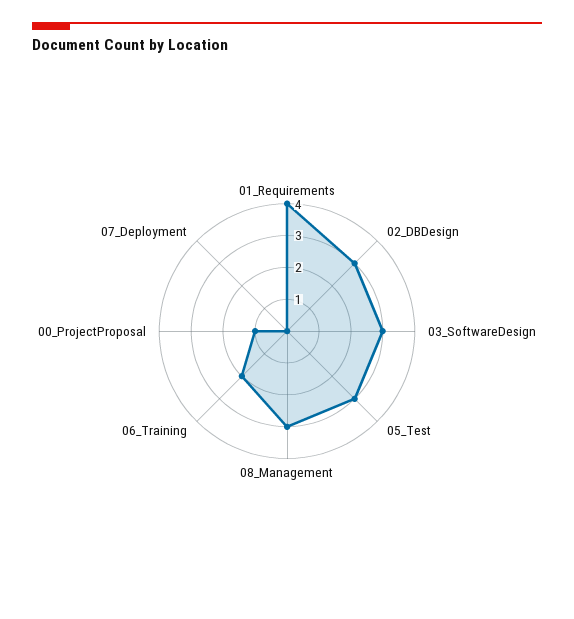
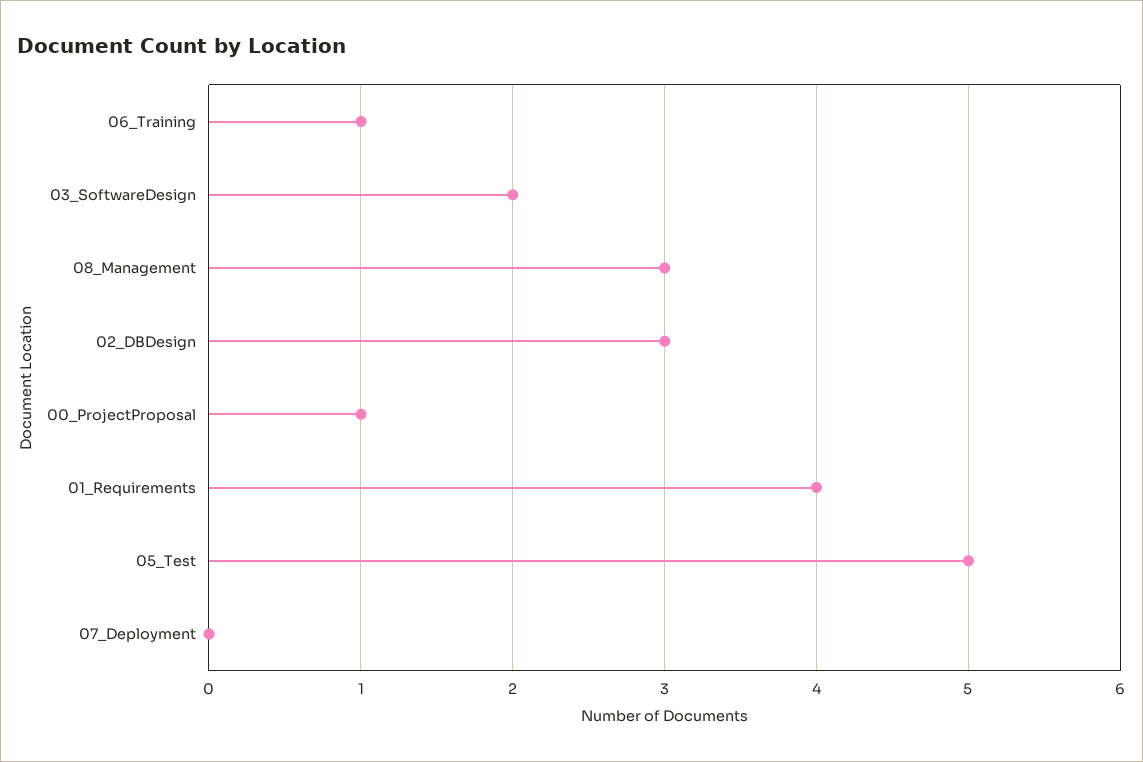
03_SoftwareDesign: 3 -> 2
05_Test: 3 -> 5
06_Training: 2 -> 1

